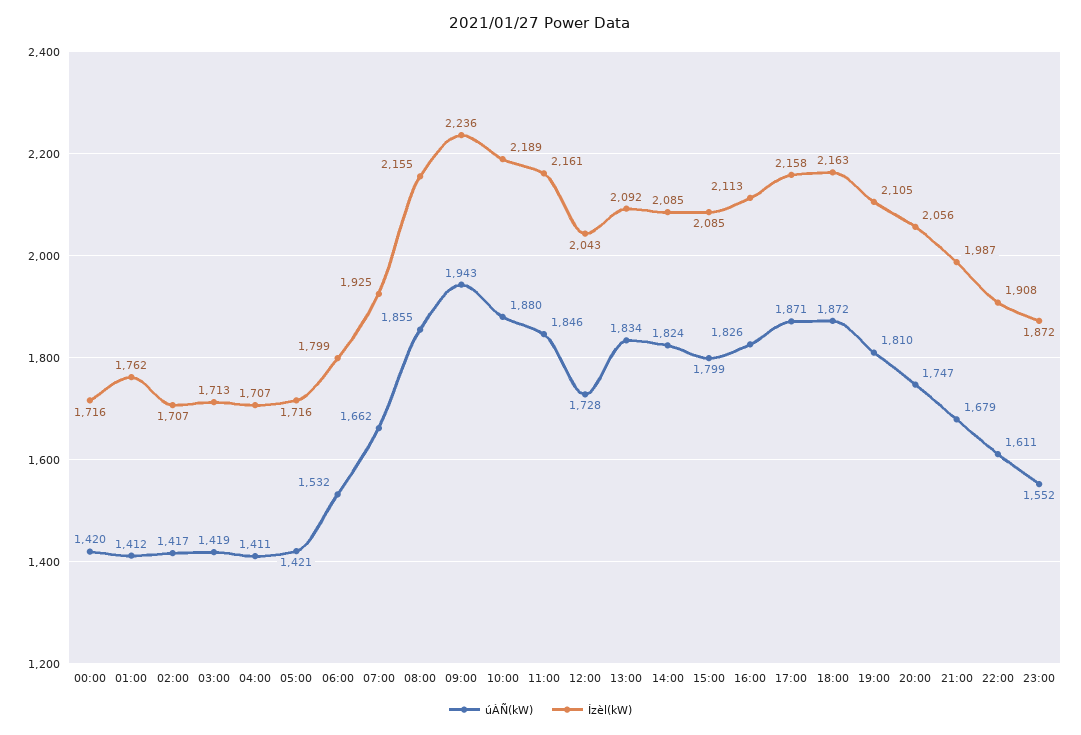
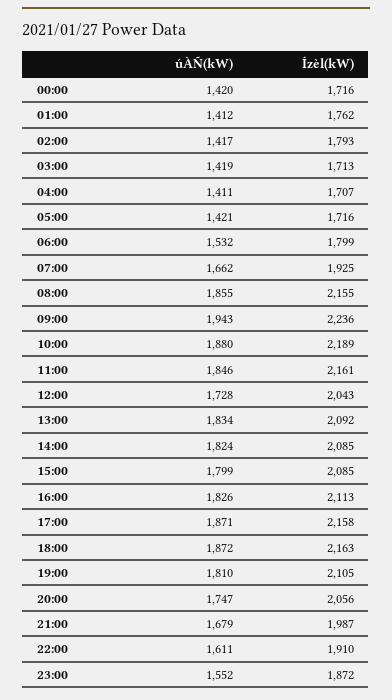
Ízèl(kW), 02:00: 1707 -> 1793
Ízèl(kW), 22:00: 1908 -> 1910

